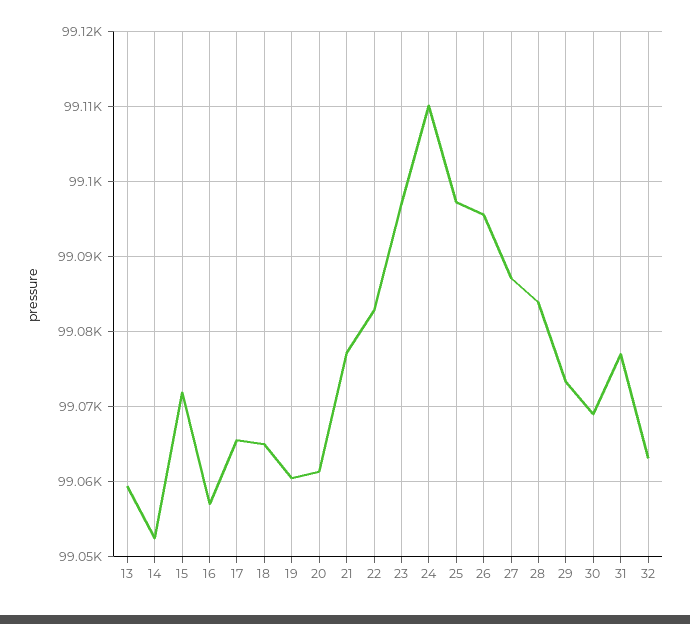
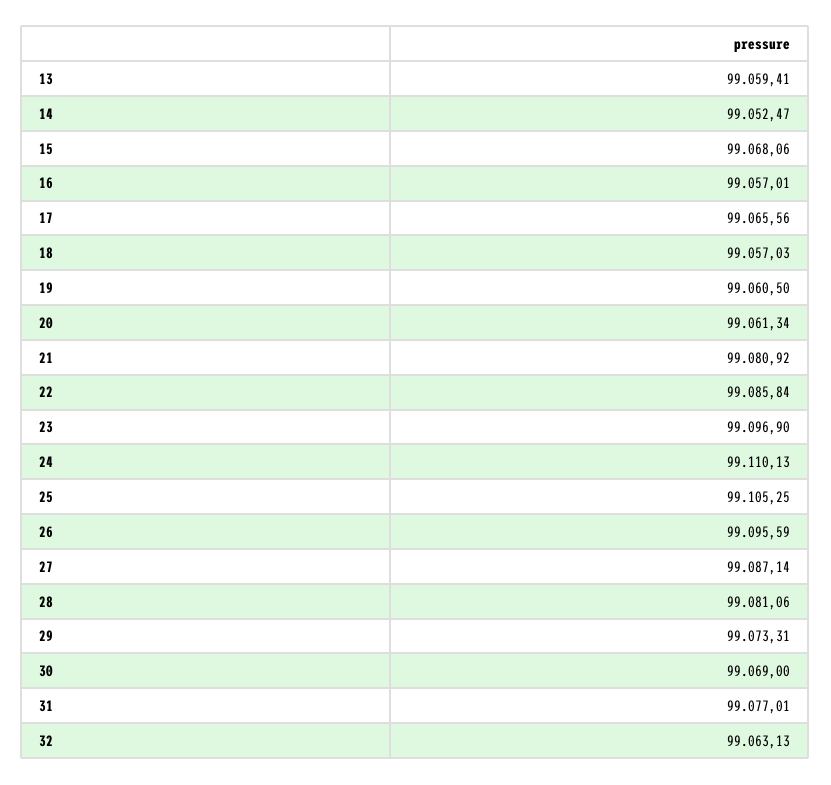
15: 99072 -> 99068.06
18: 99065 -> 99057.03
21: 99077 -> 99080.92
22: 99083 -> 99085.84
25: 99097 -> 99105.25
28: 99084 -> 99081.06

